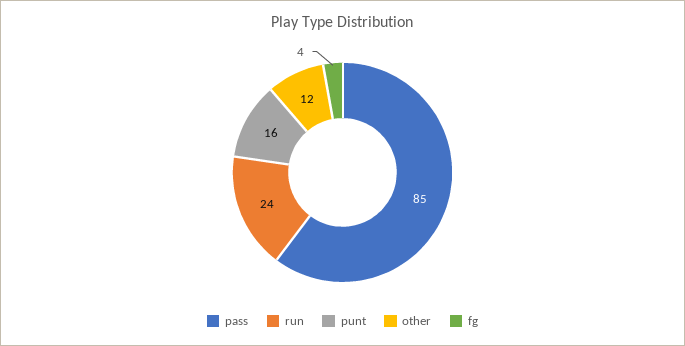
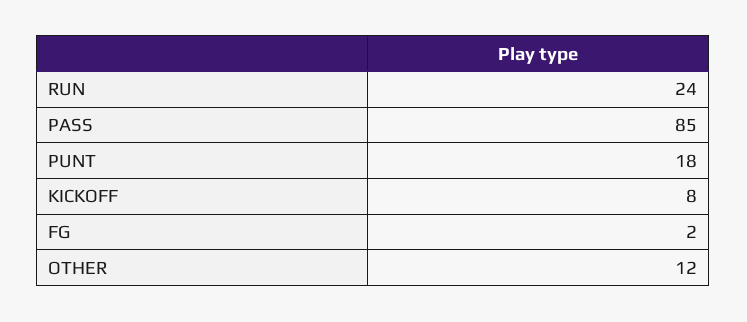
punt: 16 -> 18
fg: 4 -> 2
KICKOFF: none -> 8

